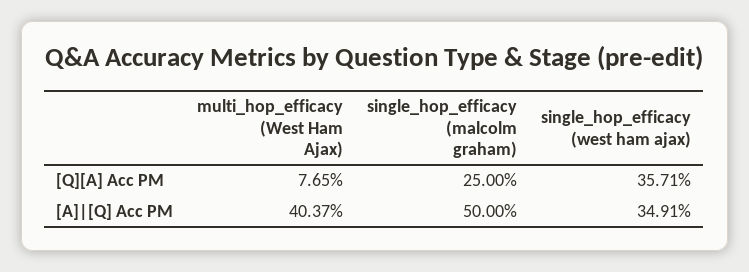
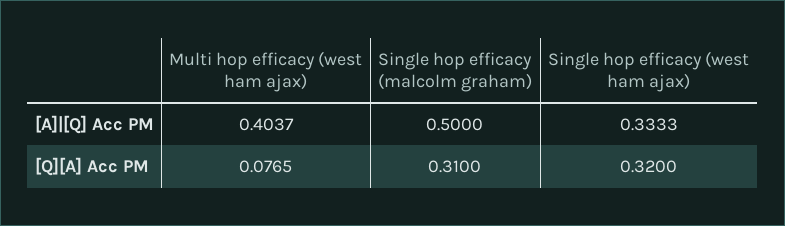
single_hop_efficacy (malcolm graham), [Q][A] Acc PM: 0.25 -> 0.31
single_hop_efficacy (west ham ajax), [Q][A] Acc PM: 0.3571 -> 0.32
single_hop_efficacy (west ham ajax), [A]|[Q] Acc PM: 0.3491 -> 0.3333

